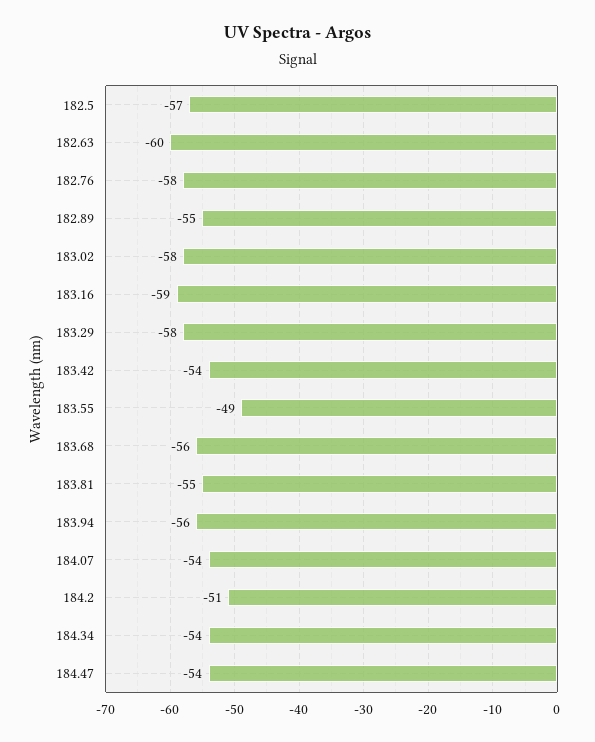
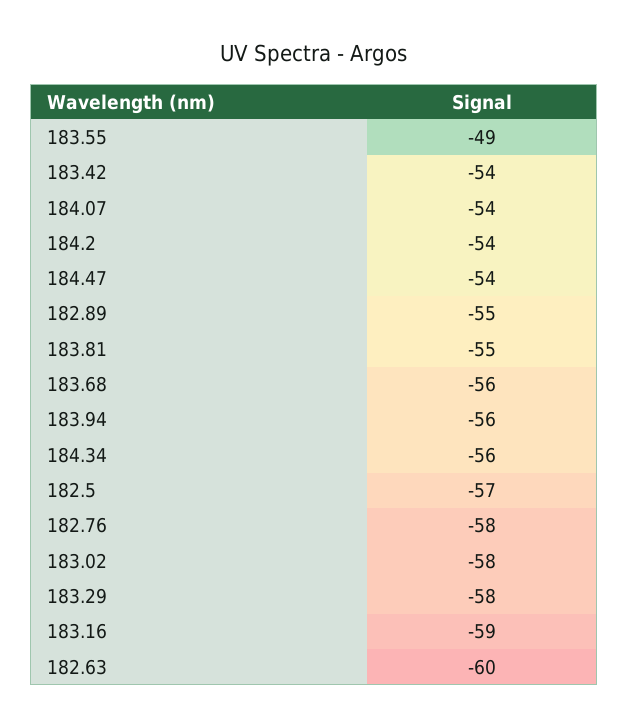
184.2: -51 -> -54
184.34: -54 -> -56

